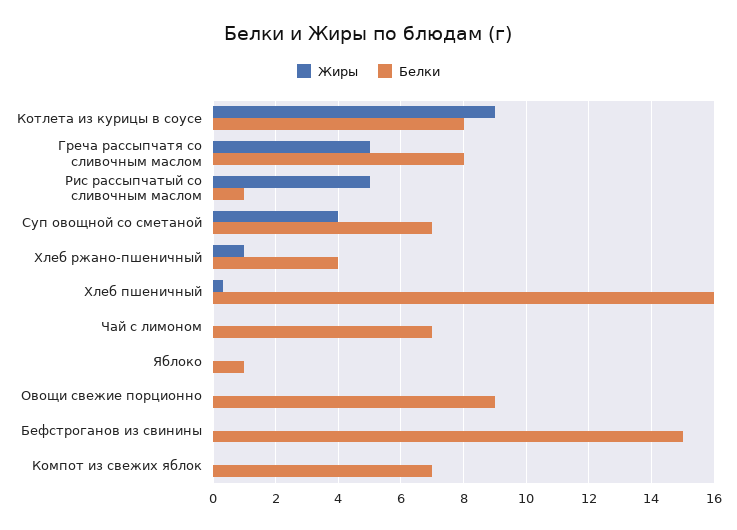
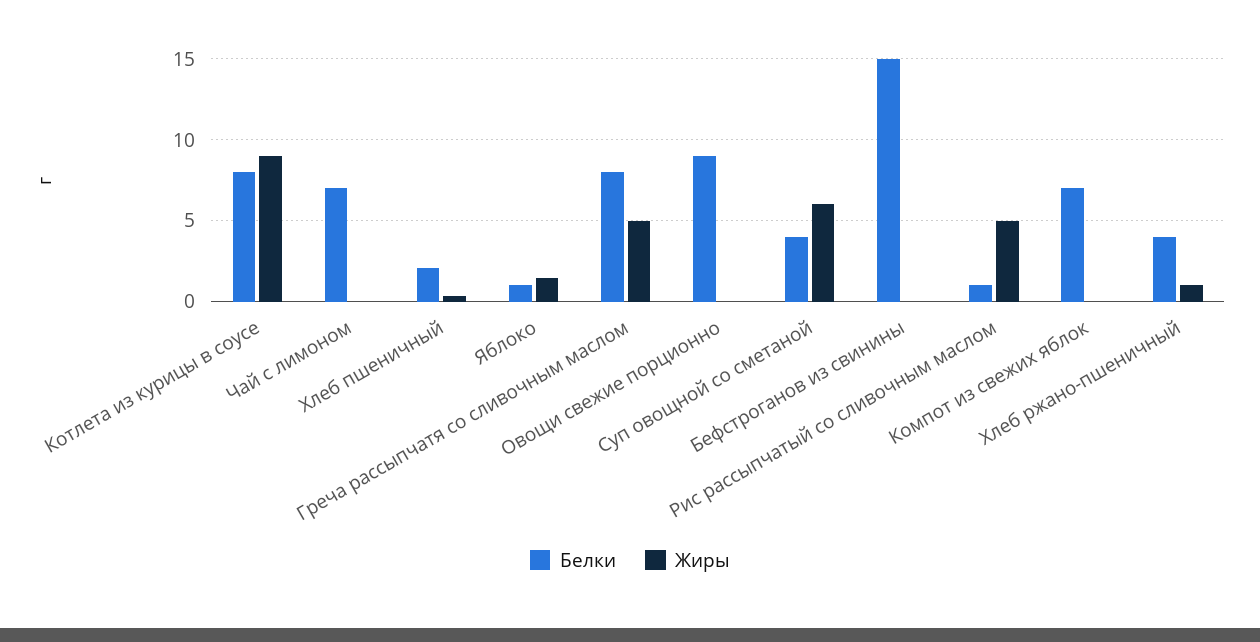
Жиры, Суп овощной со сметаной: 4 -> 6
Белки, Суп овощной со сметаной: 7 -> 4
Белки, Хлеб пшеничный: 16 -> 2
Жиры, Яблоко: 0 -> 1.5

